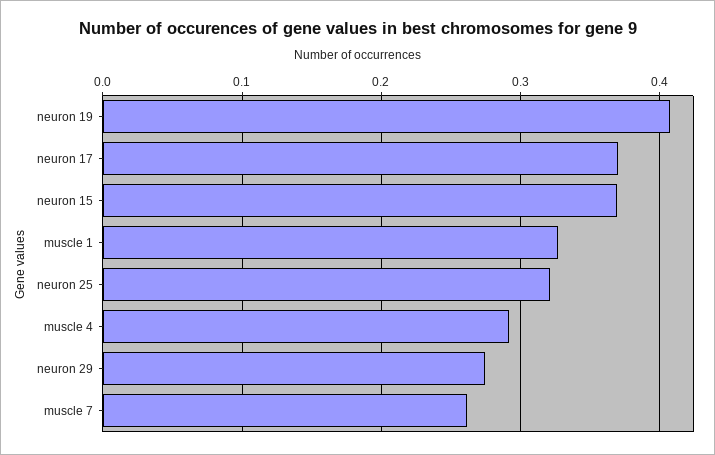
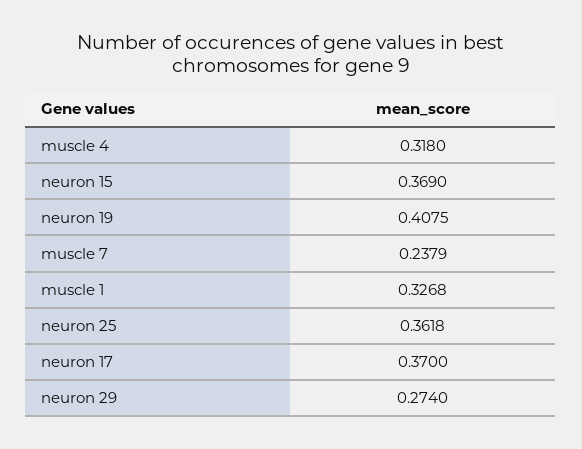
neuron 25: 0.32 -> 0.3618
muscle 4: 0.29 -> 0.318
muscle 7: 0.26 -> 0.2379

